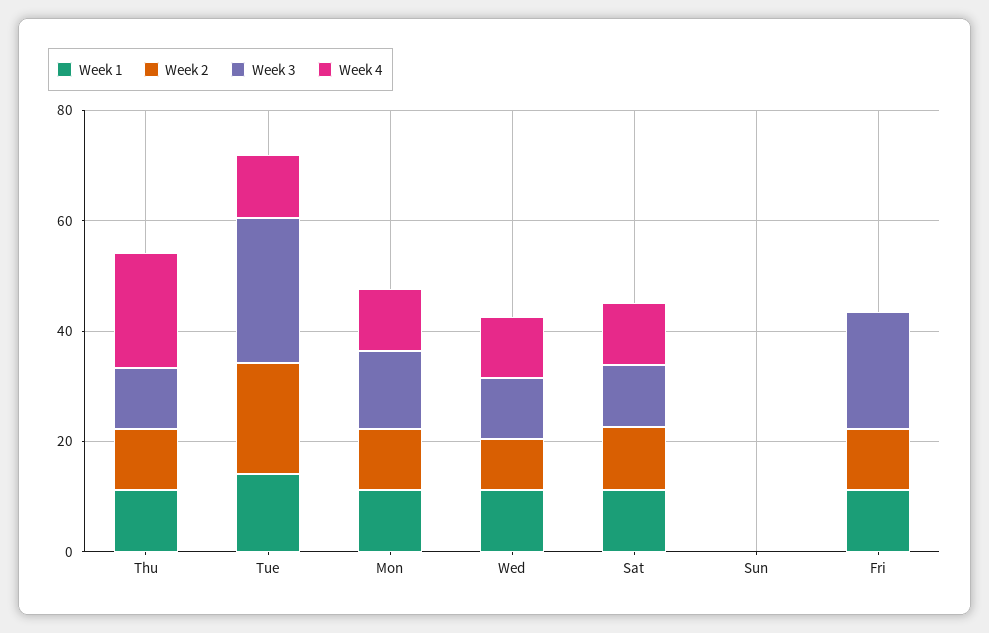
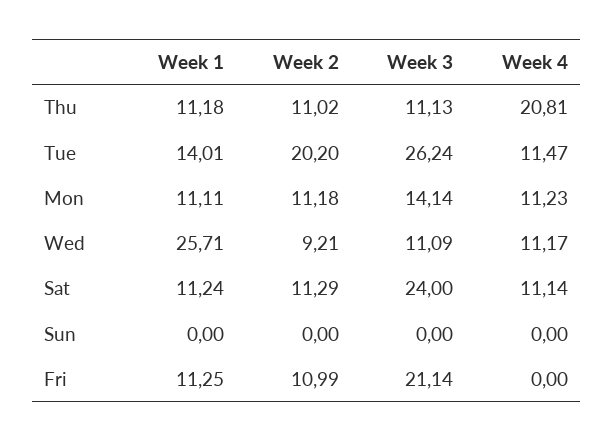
Week 1, Wed: 10 -> 25.71
Week 3, Sat: 10 -> 24

